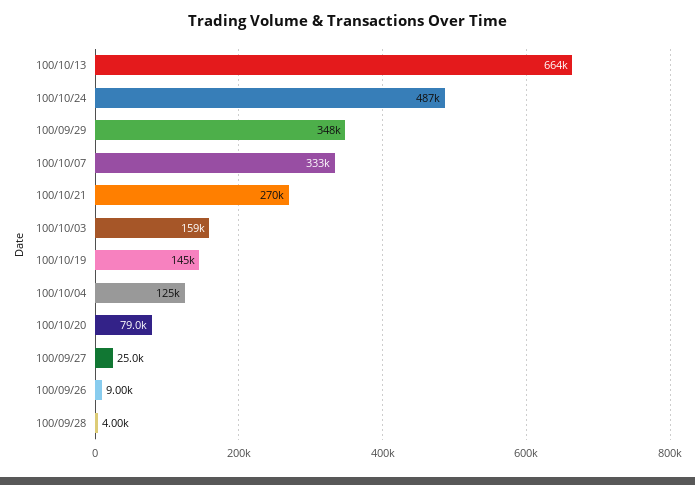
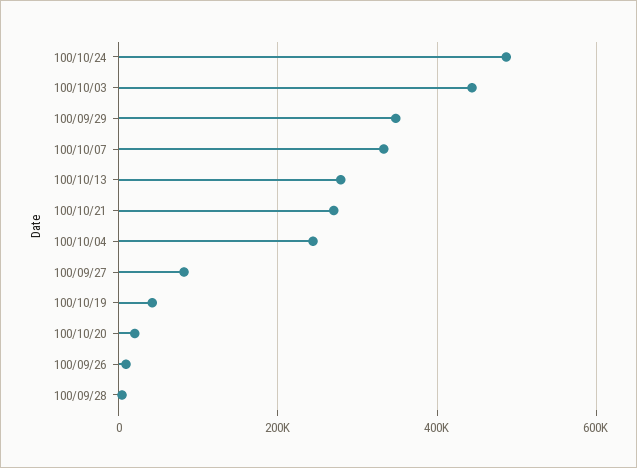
100/10/13: 664000 -> 280000
100/10/03: 159000 -> 440000
100/10/19: 145000 -> 40000
100/10/04: 125000 -> 240000
100/10/20: 79000 -> 20000
100/09/27: 25000 -> 80000

